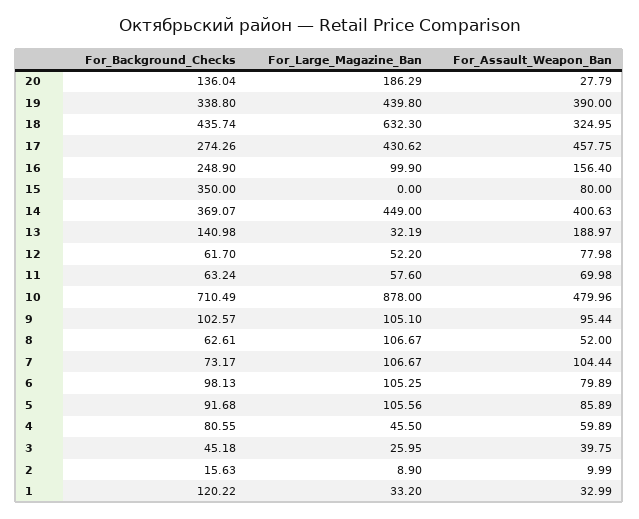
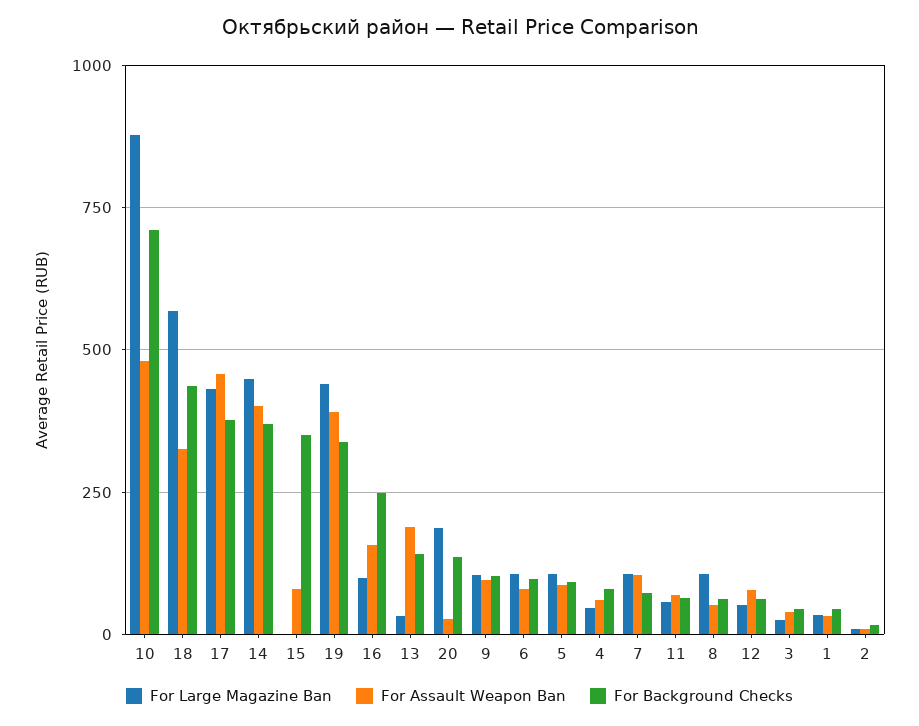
For_Large_Magazine_Ban, 18: 632.3 -> 575
For_Background_Checks, 17: 274.26 -> 375
For_Background_Checks, 1: 120.22 -> 50

